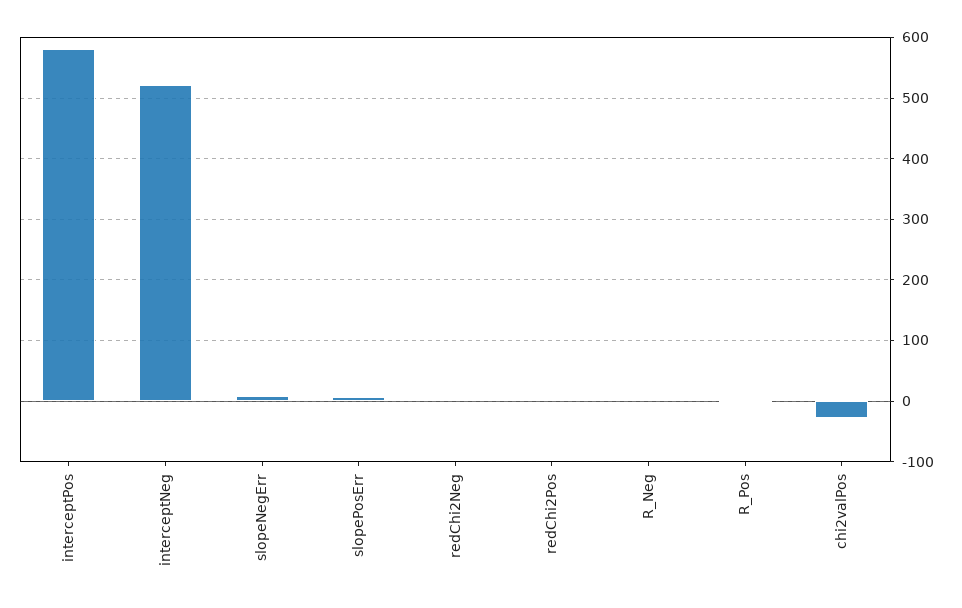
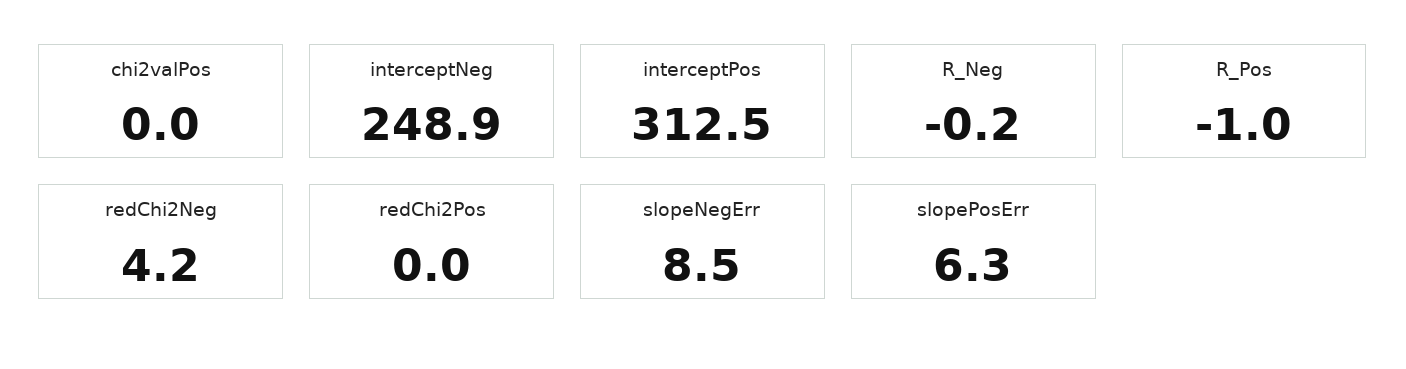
interceptPos: 580 -> 312.5
interceptNeg: 520 -> 248.9
chi2valPos: -30 -> 0

